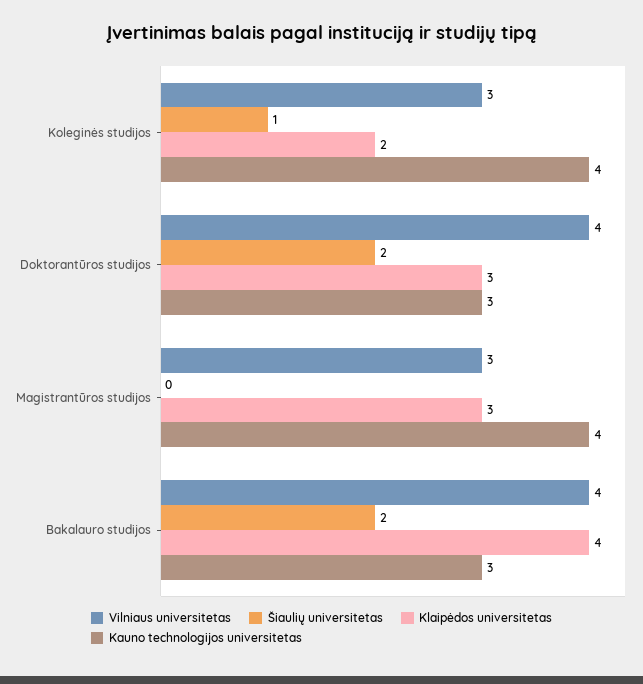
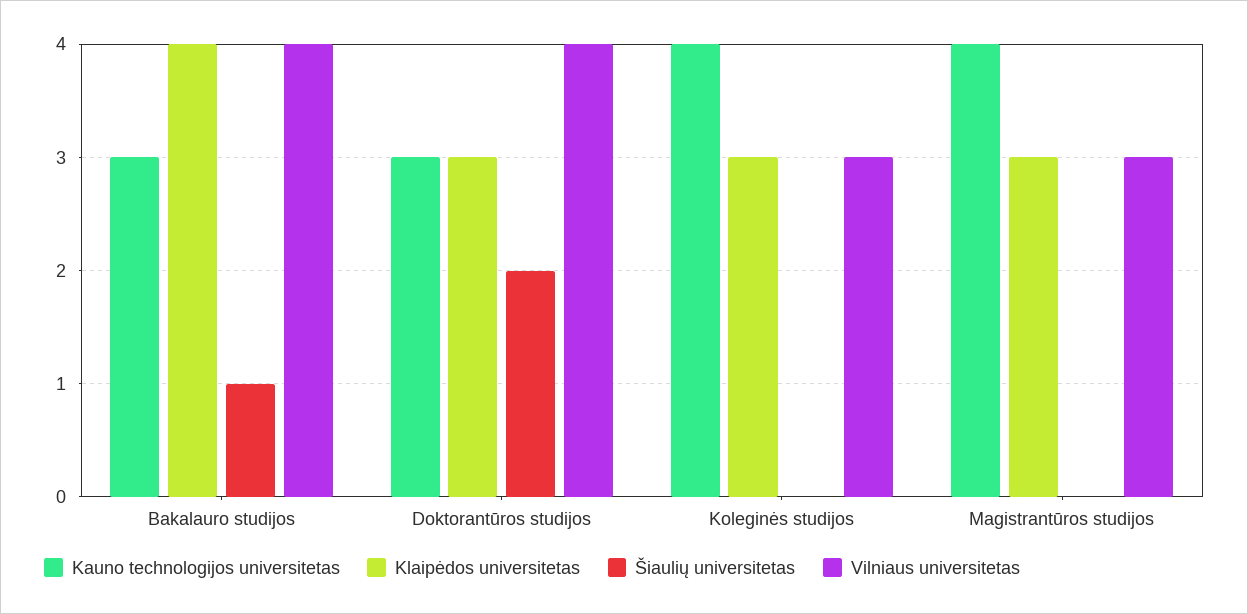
Šiaulių universitetas, Koleginės studijos: 1 -> 0
Klaipėdos universitetas, Koleginės studijos: 2 -> 3
Šiaulių universitetas, Bakalauro studijos: 2 -> 1

